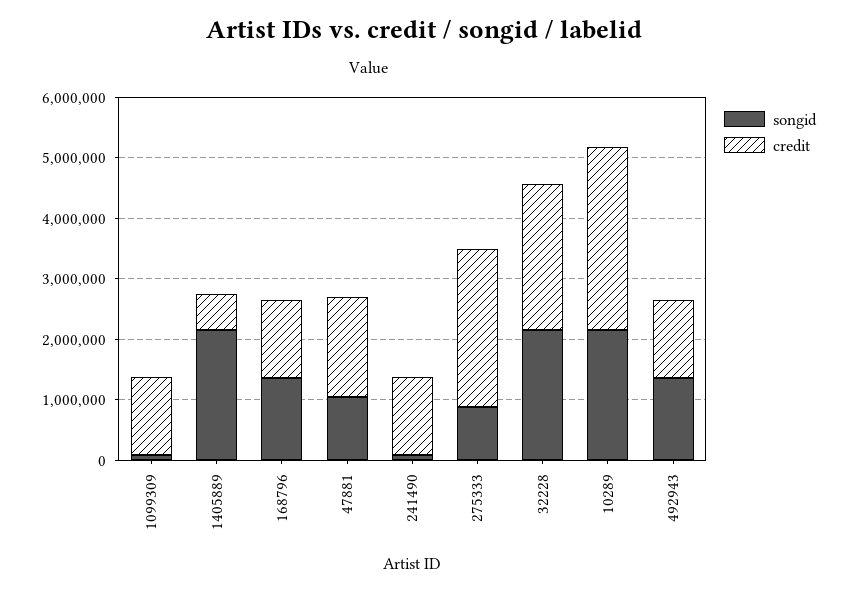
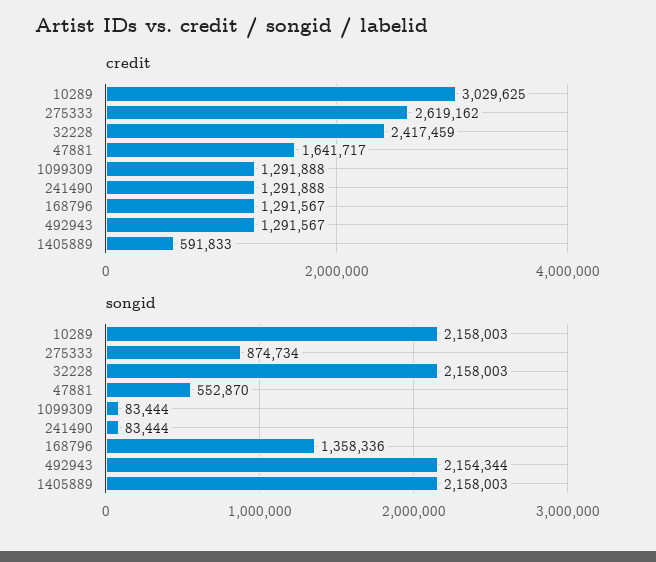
songid, 47881: 1000000 -> 552870
songid, 492943: 1400000 -> 2154344

